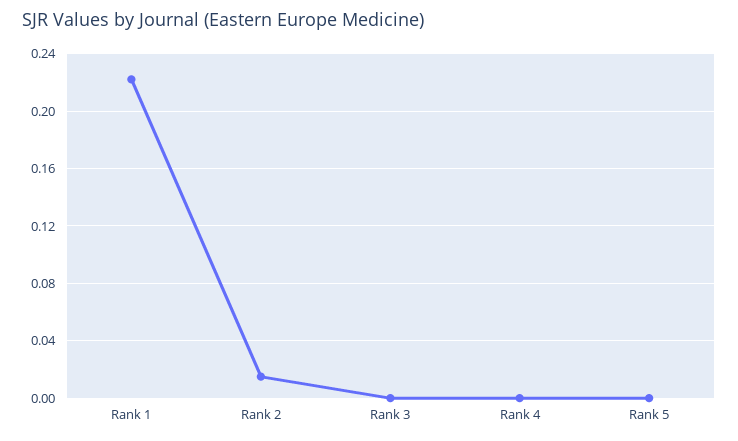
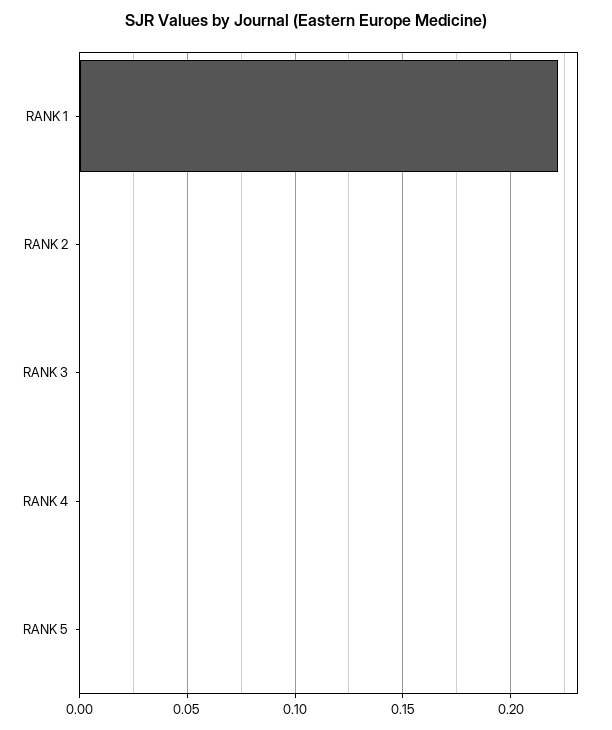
Rank 2: 0.015 -> 0

